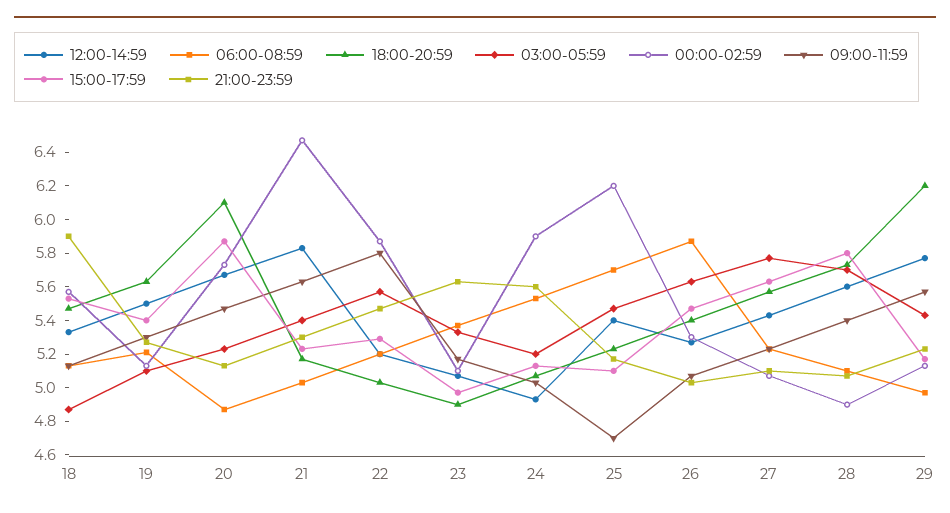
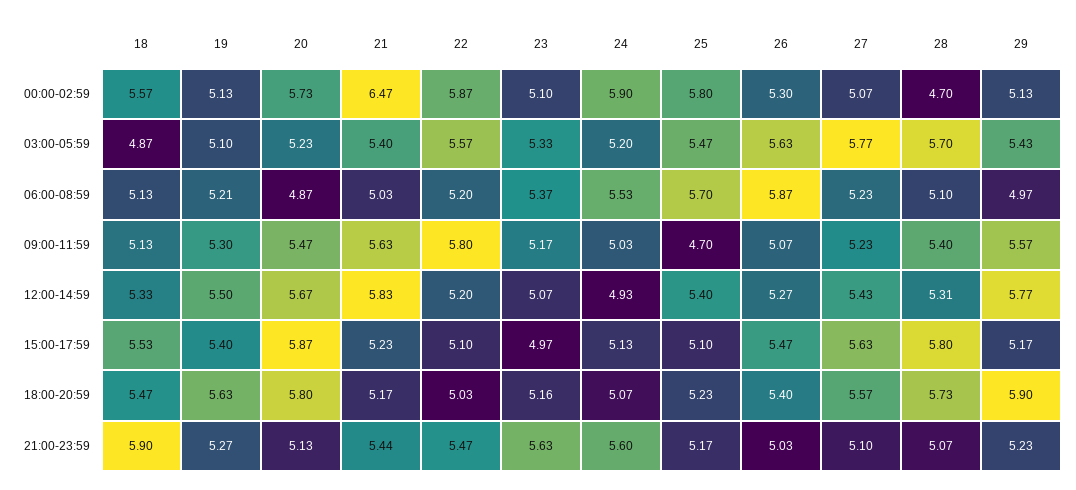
18:00-20:59, 20: 6.1 -> 5.8
21:00-23:59, 21: 5.3 -> 5.44
15:00-17:59, 22: 5.3 -> 5.1
18:00-20:59, 23: 4.9 -> 5.16
00:00-02:59, 25: 6.2 -> 5.8
12:00-14:59, 28: 5.6 -> 5.31
00:00-02:59, 28: 4.9 -> 4.7
18:00-20:59, 29: 6.2 -> 5.9

